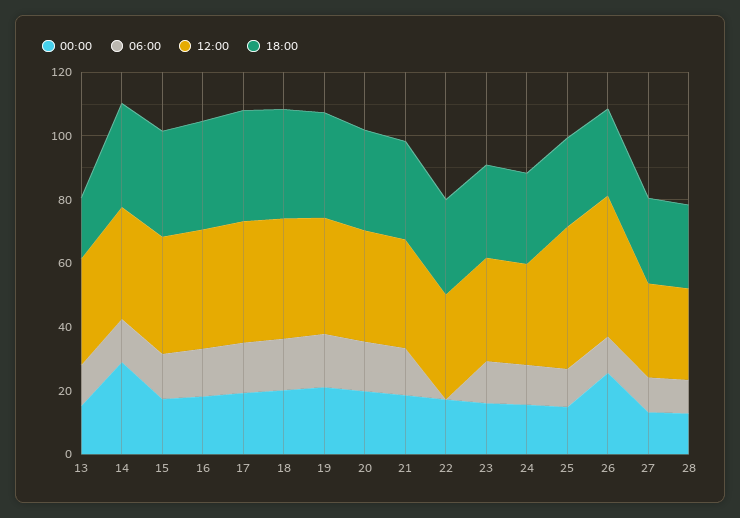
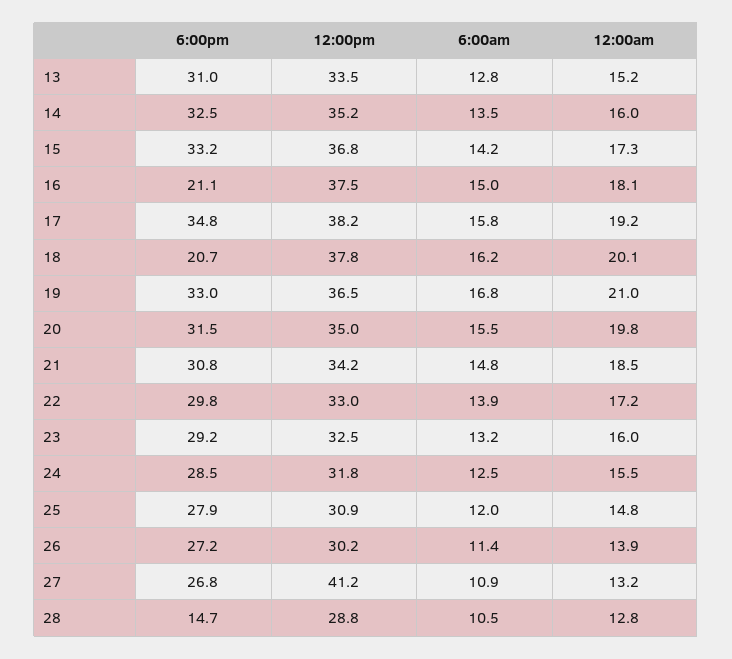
18:00, 13: 20 -> 31
00:00, 14: 30 -> 16
18:00, 16: 35 -> 21.1
18:00, 18: 35 -> 20.7
06:00, 22: 0 -> 13.9
12:00, 25: 45 -> 30.9
00:00, 26: 25 -> 13.9
12:00, 26: 45 -> 30.2
12:00, 27: 30 -> 41.2
18:00, 28: 25 -> 14.7

